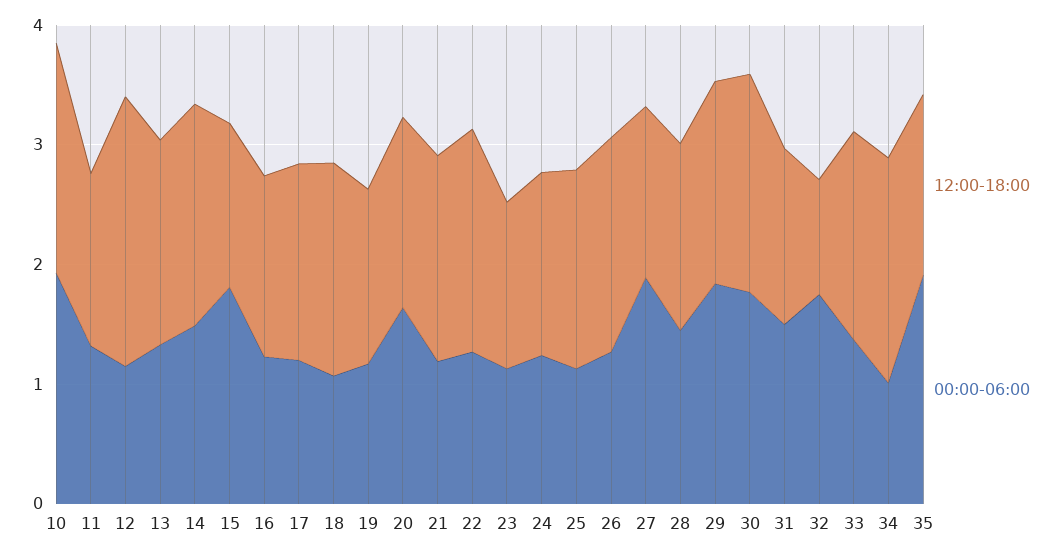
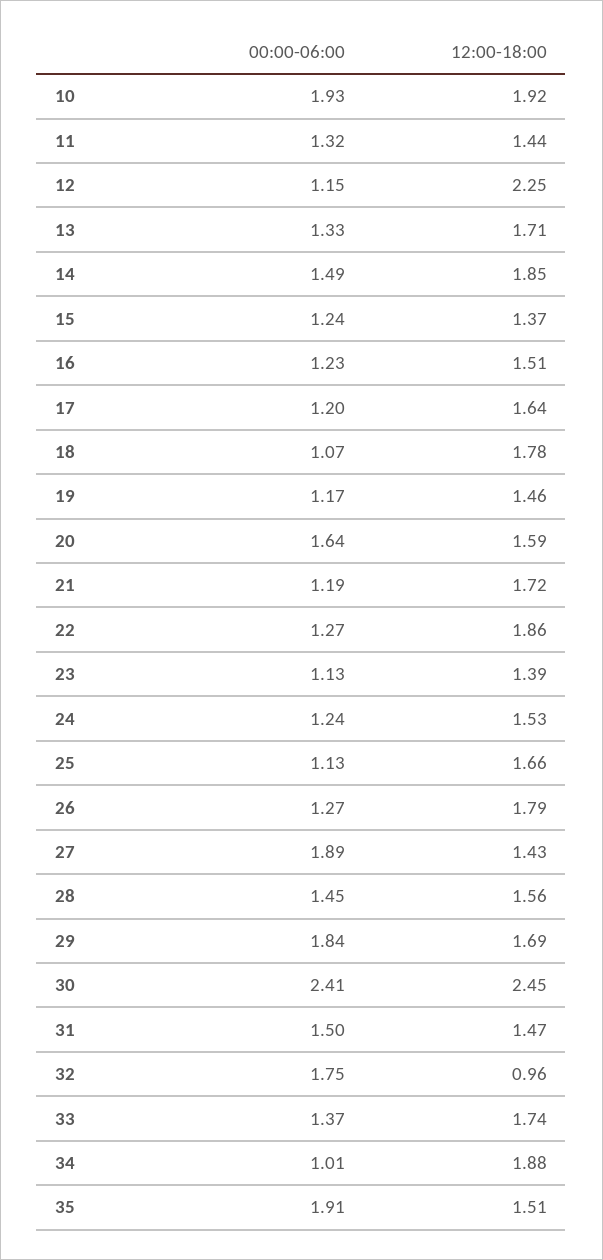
00:00-06:00, 15: 1.8 -> 1.24
12:00-18:00, 30: 1.8 -> 2.45
00:00-06:00, 30: 1.8 -> 2.41

